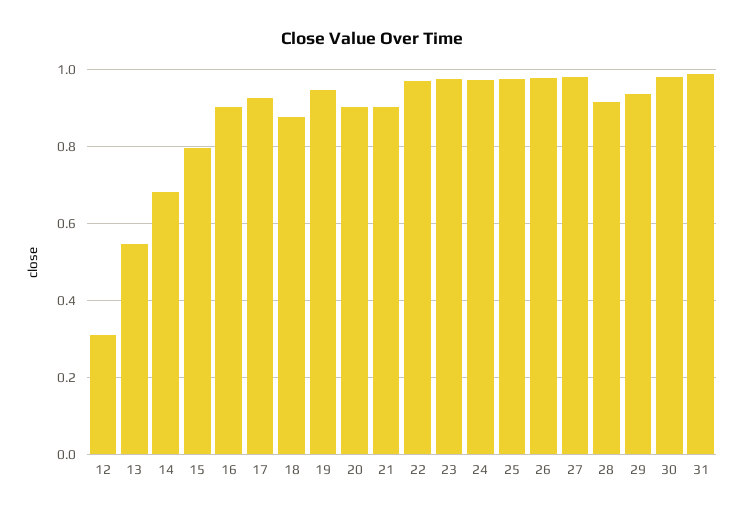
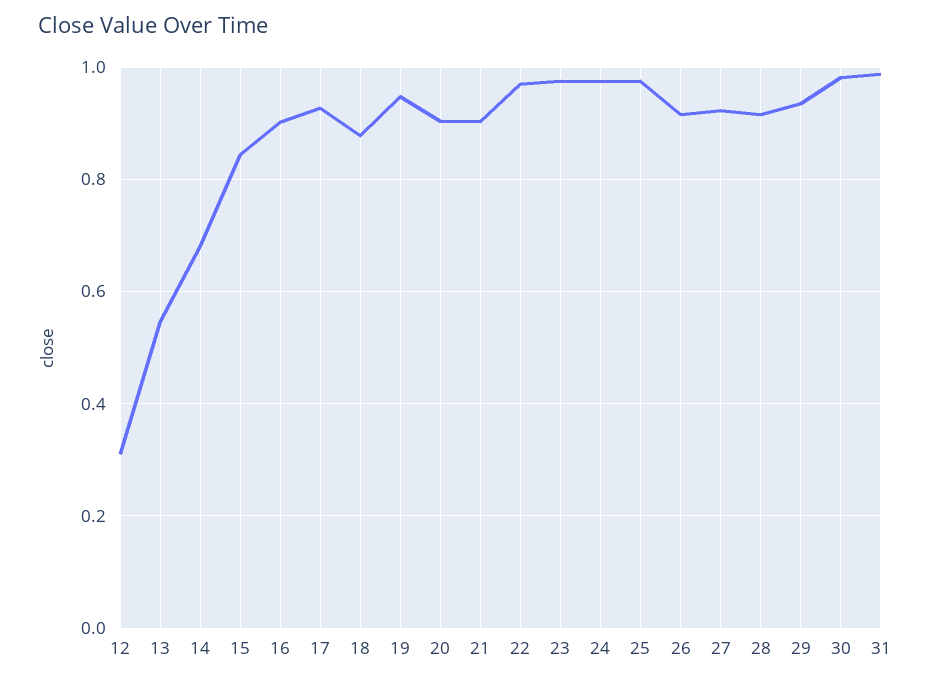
15: 0.8 -> 0.84
26: 0.98 -> 0.92
27: 0.98 -> 0.92

